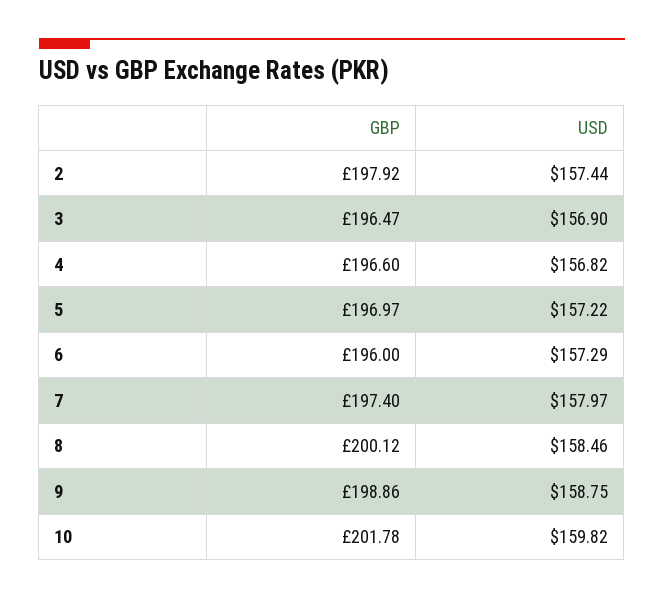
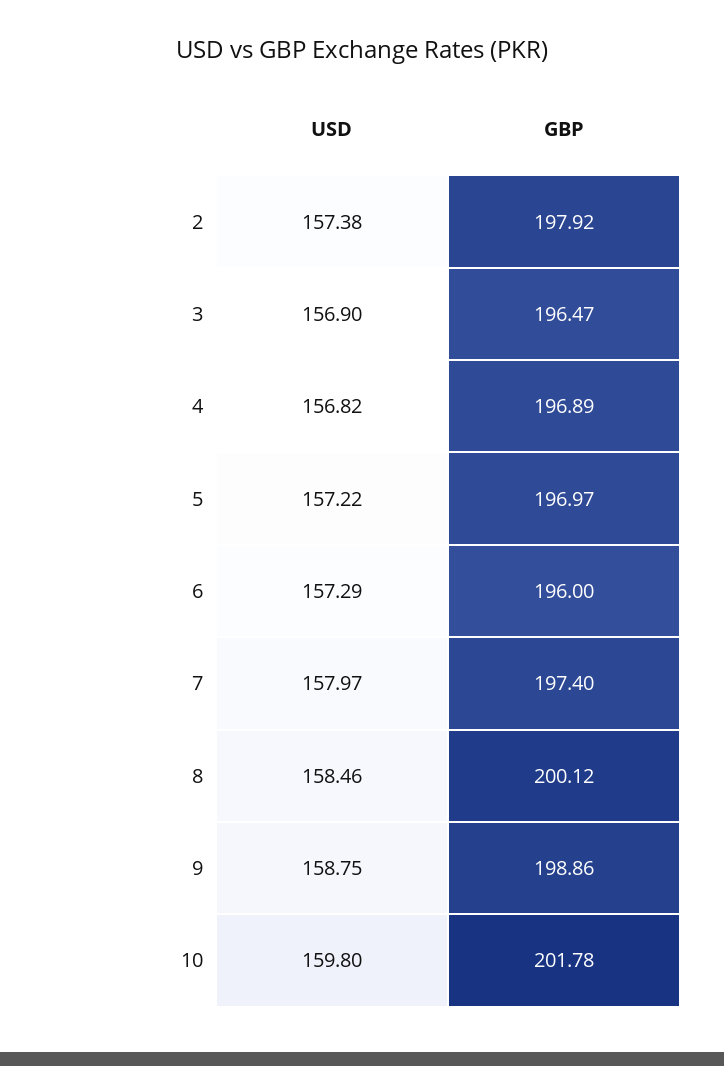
USD, 2: 157.44 -> 157.38
GBP, 4: 196.6 -> 196.89
USD, 10: 159.82 -> 159.8

